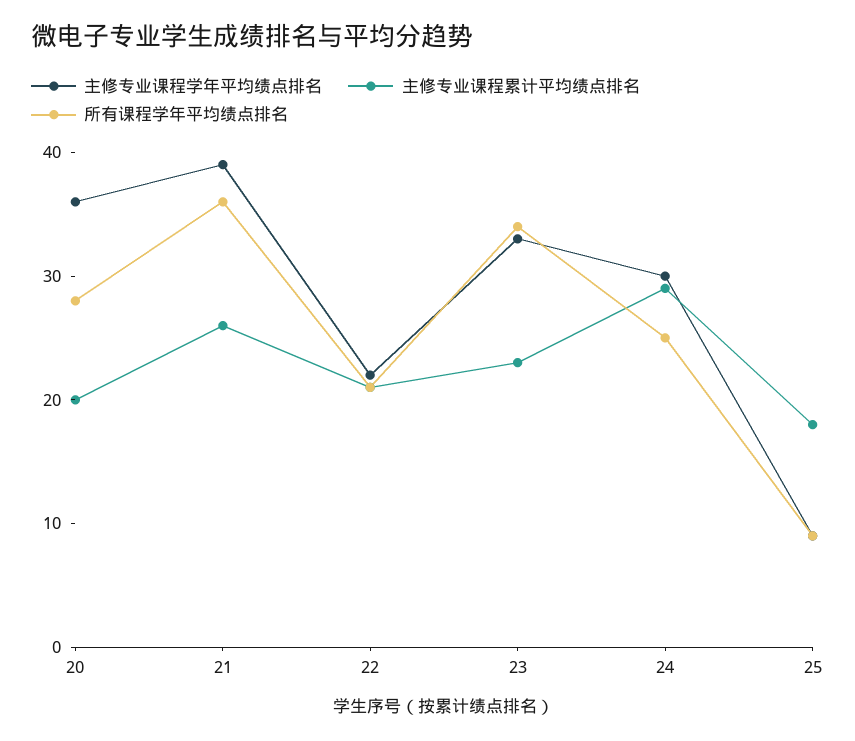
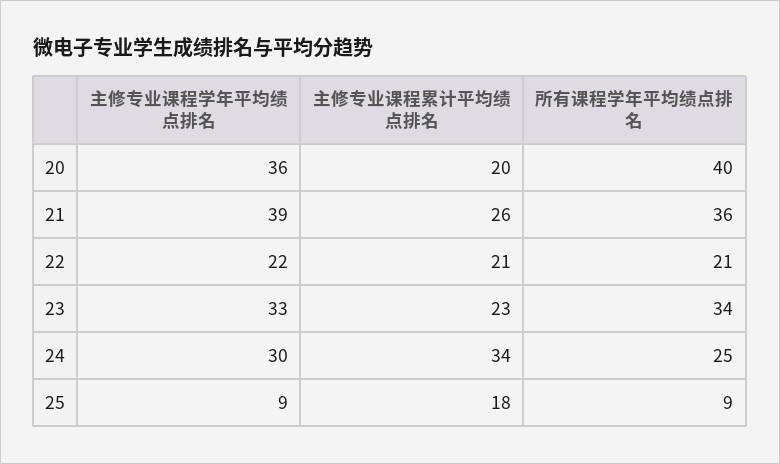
所有课程学年平均绩点排名, 20: 28 -> 40
主修专业课程累计平均绩点排名, 24: 29 -> 34

